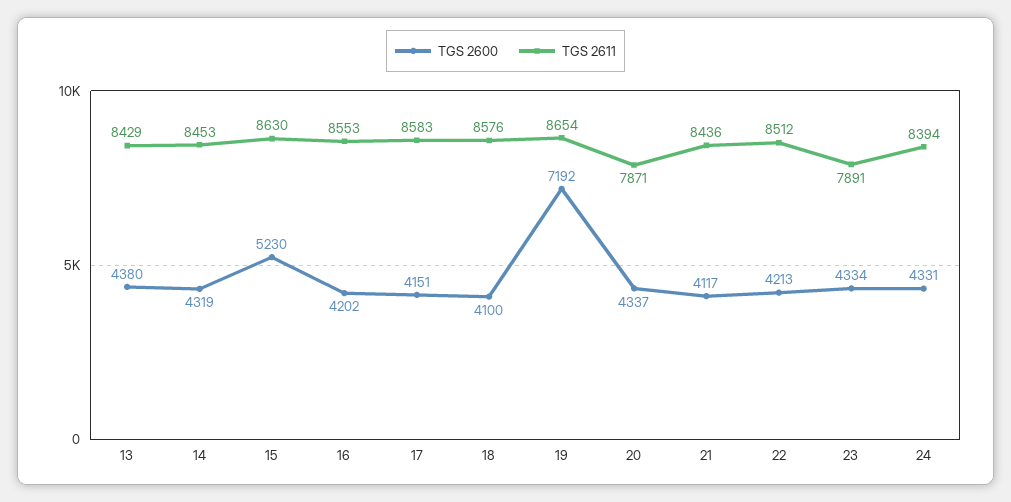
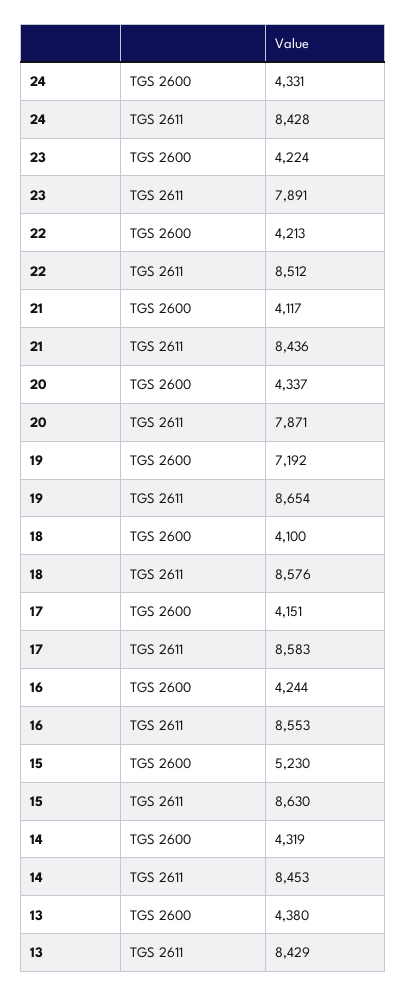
TGS 2600, 16: 4202 -> 4244
TGS 2600, 23: 4334 -> 4224
TGS 2611, 24: 8394 -> 8428

